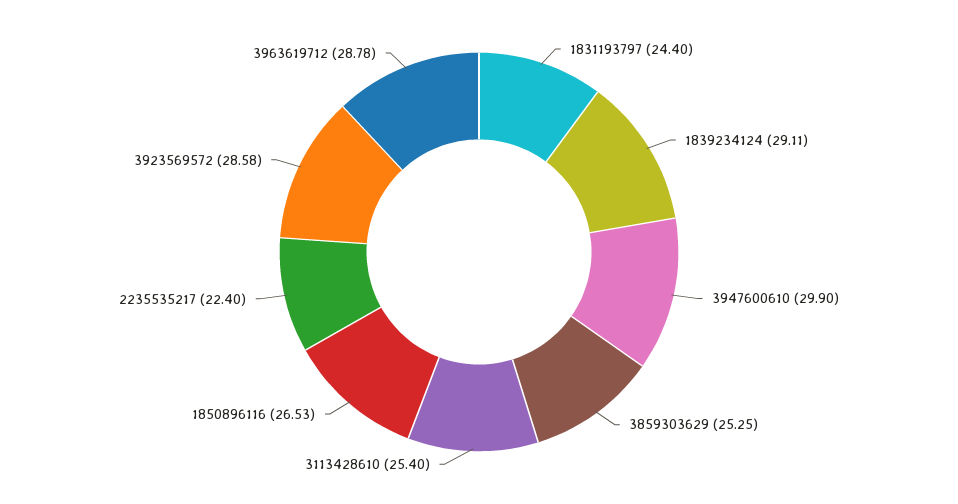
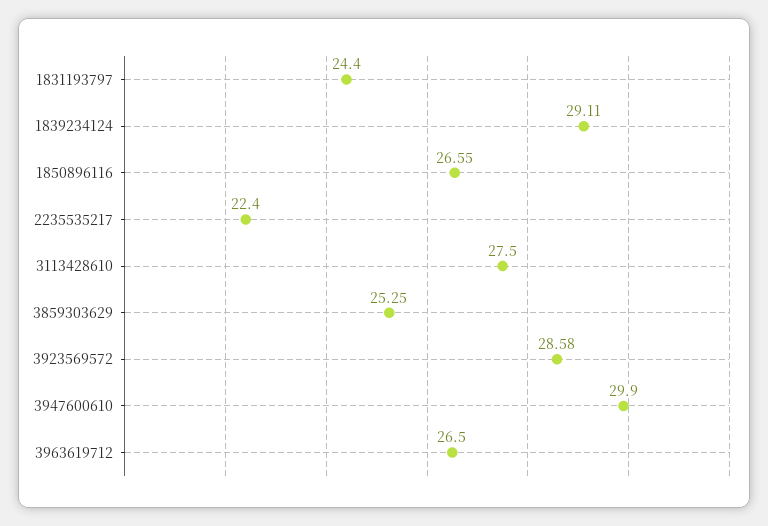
3113428610: 25.4 -> 27.5
1850896116: 26.53 -> 26.55
3963619712: 28.78 -> 26.5

